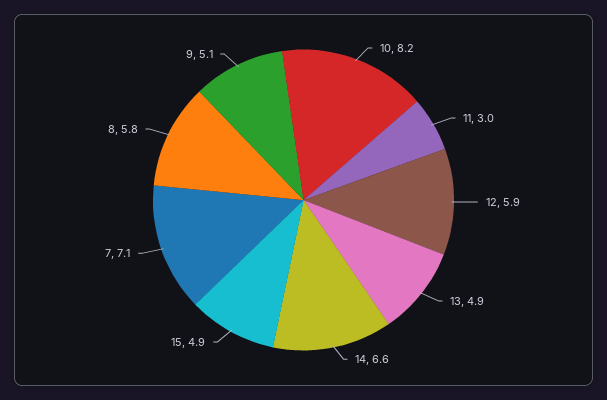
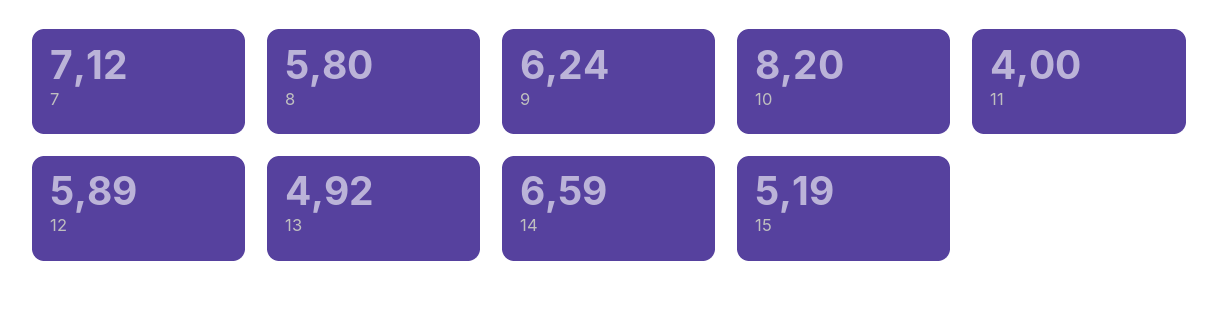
11: 3 -> 4
15: 4.9 -> 5.19
9: 5.1 -> 6.24

